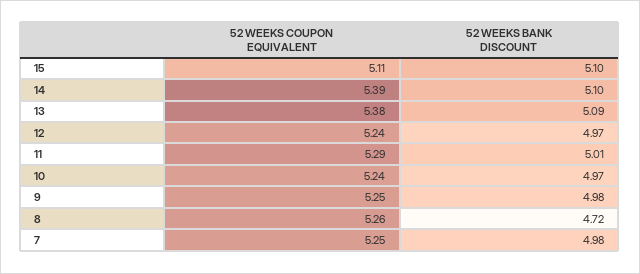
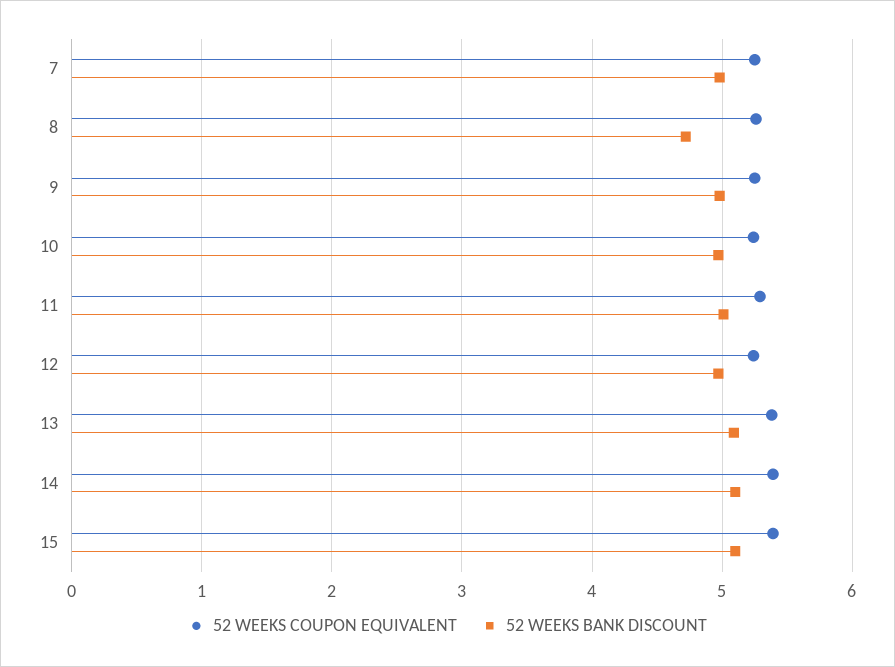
52 WEEKS COUPON EQUIVALENT, 15: 5.11 -> 5.4

